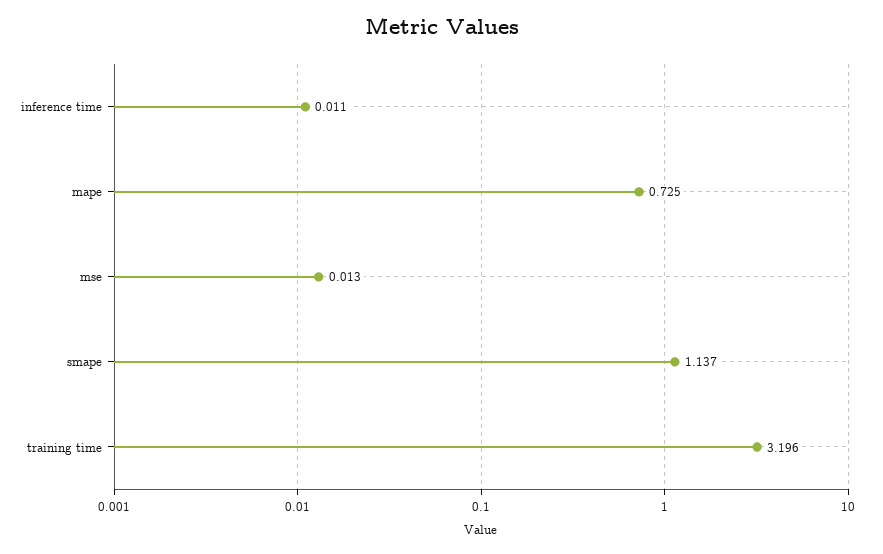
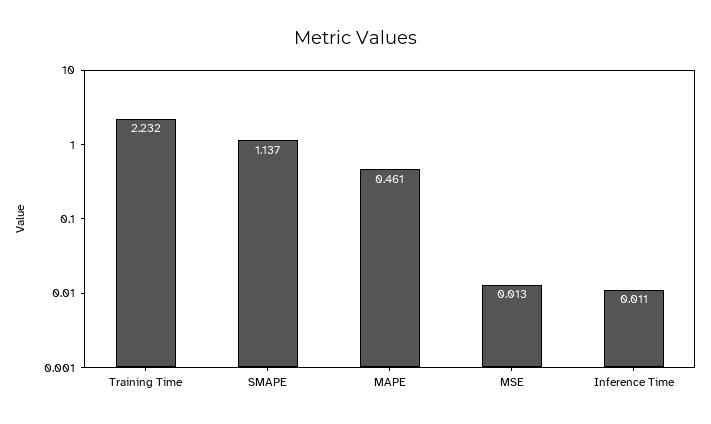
mape: 0.725 -> 0.461
training time: 3.196 -> 2.232

